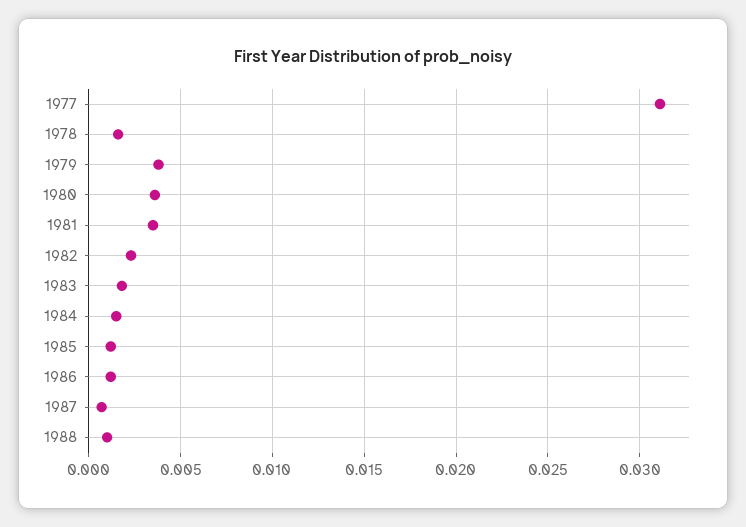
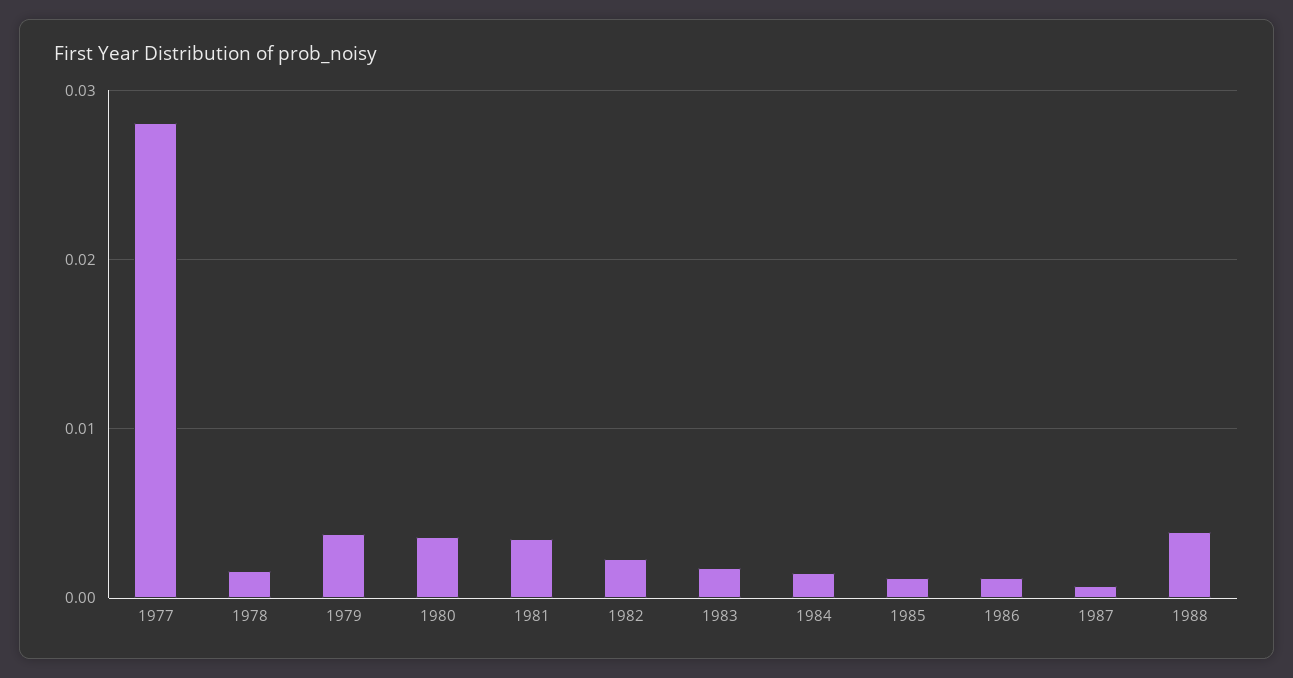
1977: 0.031 -> 0.028
1988: 0.001 -> 0.004

